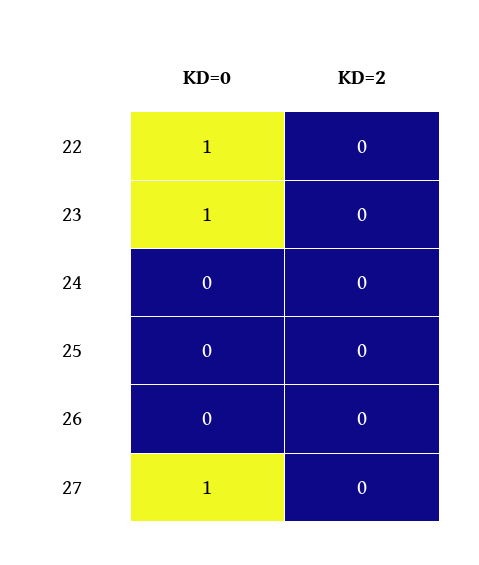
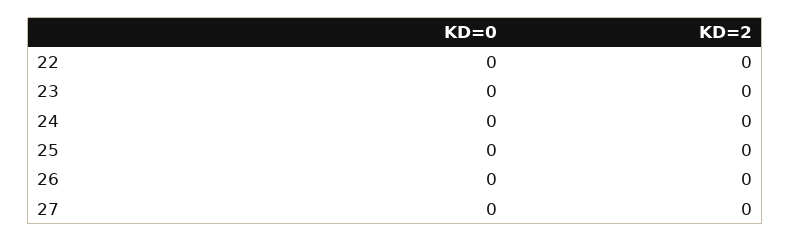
KD=0, 22: 1 -> 0
KD=0, 23: 1 -> 0
KD=0, 27: 1 -> 0

